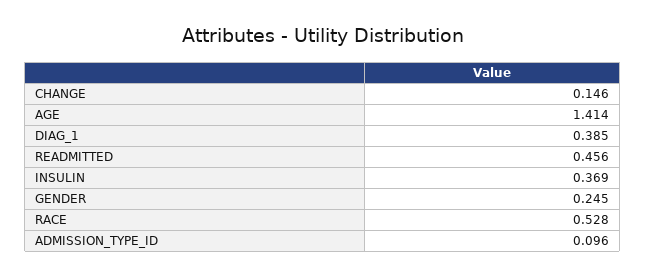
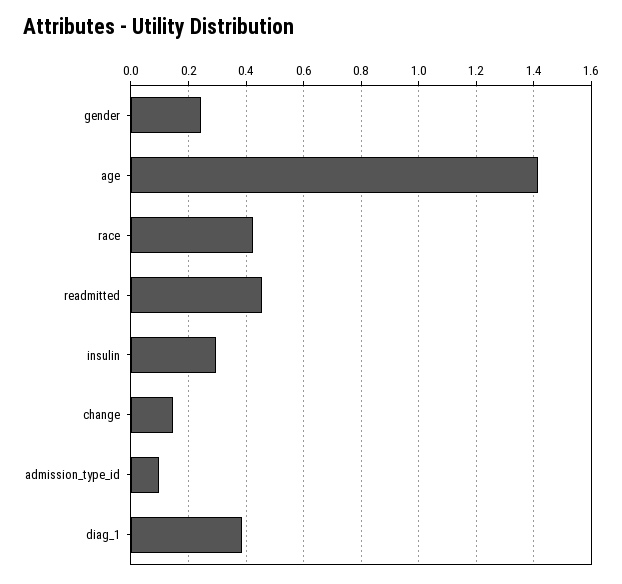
INSULIN: 0.369 -> 0.3
RACE: 0.528 -> 0.425

